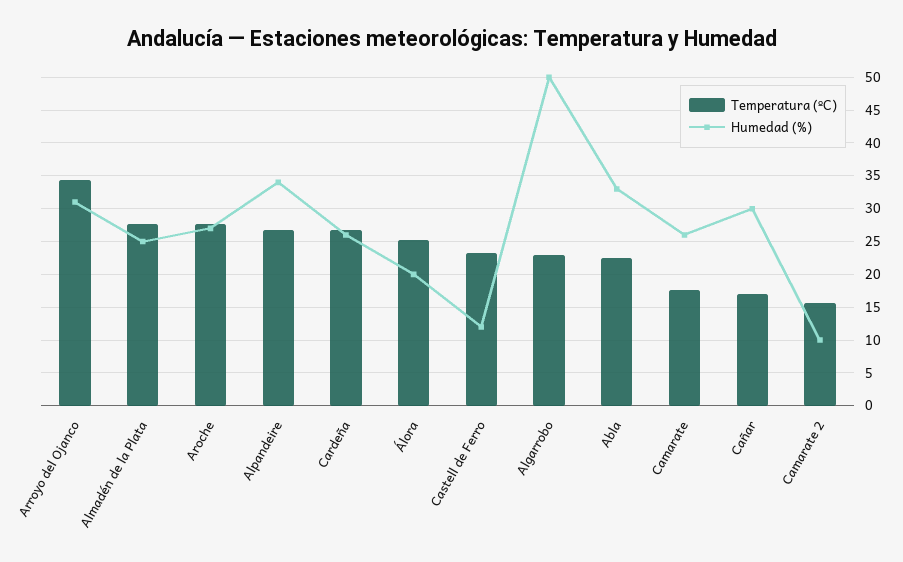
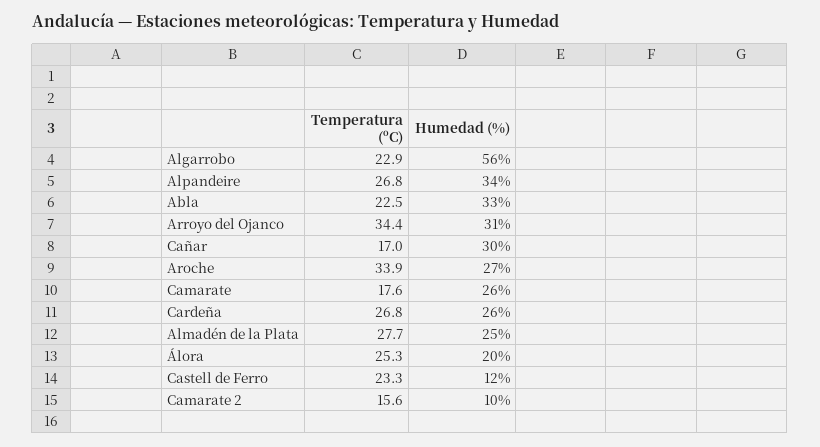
Temperatura (ºC), Aroche: 28 -> 33.9
Humedad (%), Algarrobo: 50 -> 56

